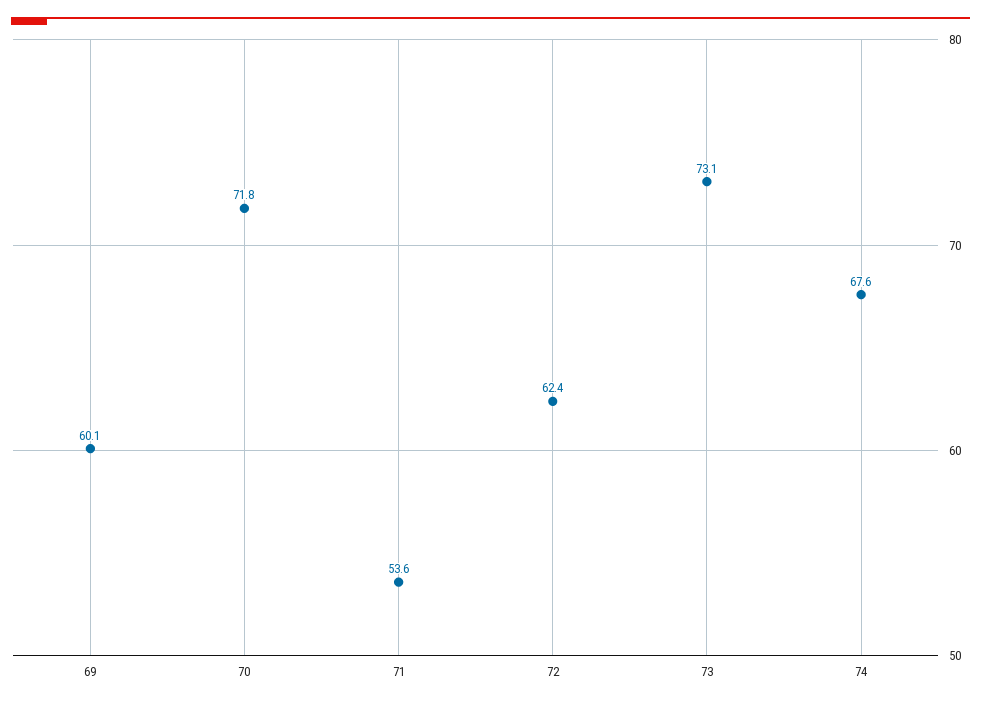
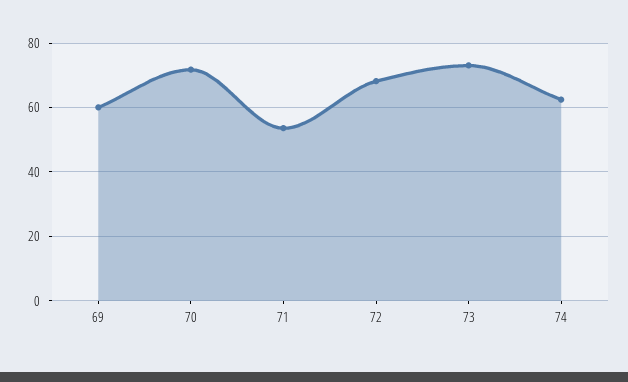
72: 62.4 -> 68
74: 67.6 -> 62

